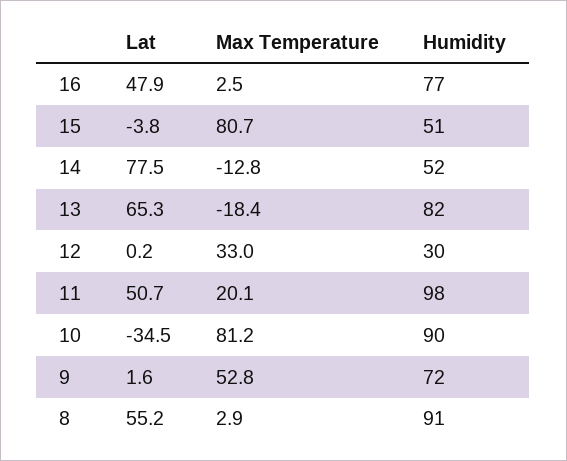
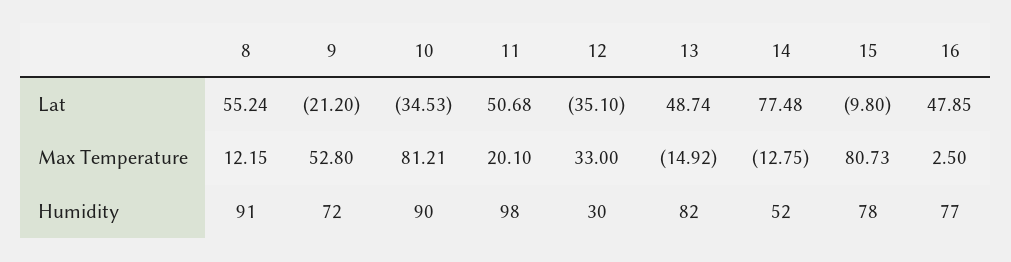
Lat, 15: -3.8 -> -9.8
Humidity, 15: 51 -> 78
Lat, 13: 65.3 -> 48.74
Max Temperature, 13: -18.4 -> -14.92
Lat, 12: 0.2 -> -35.1
Lat, 9: 1.6 -> -21.2
Max Temperature, 8: 2.9 -> 12.15

